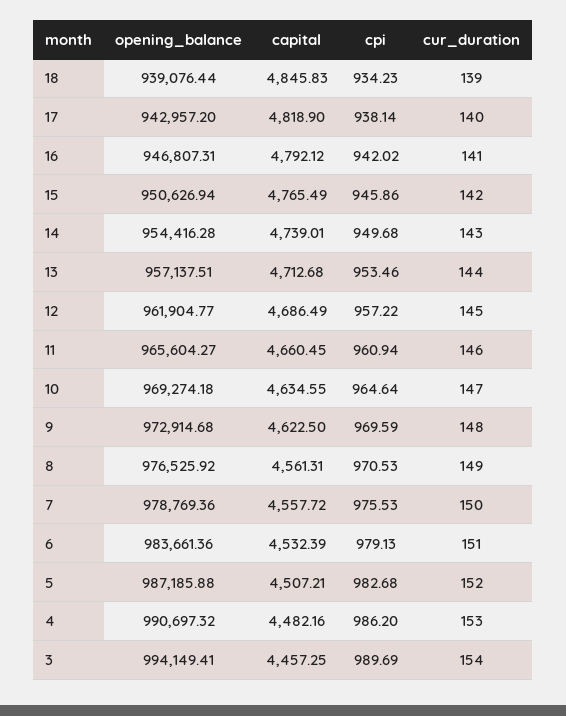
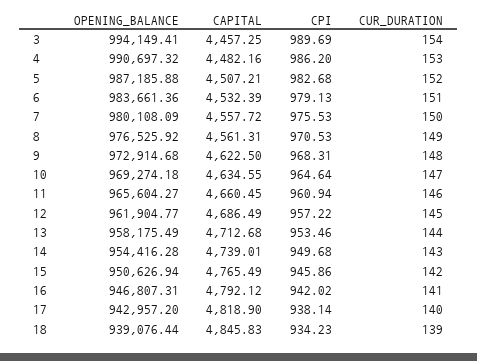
opening_balance, 13: 957137.51 -> 958175.49
cpi, 9: 969.59 -> 968.31
opening_balance, 7: 978769.36 -> 980108.09

